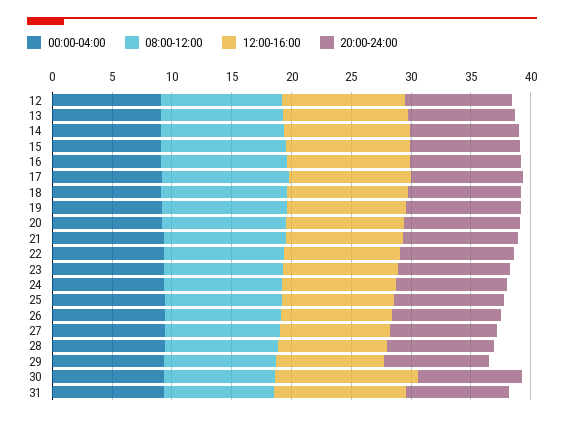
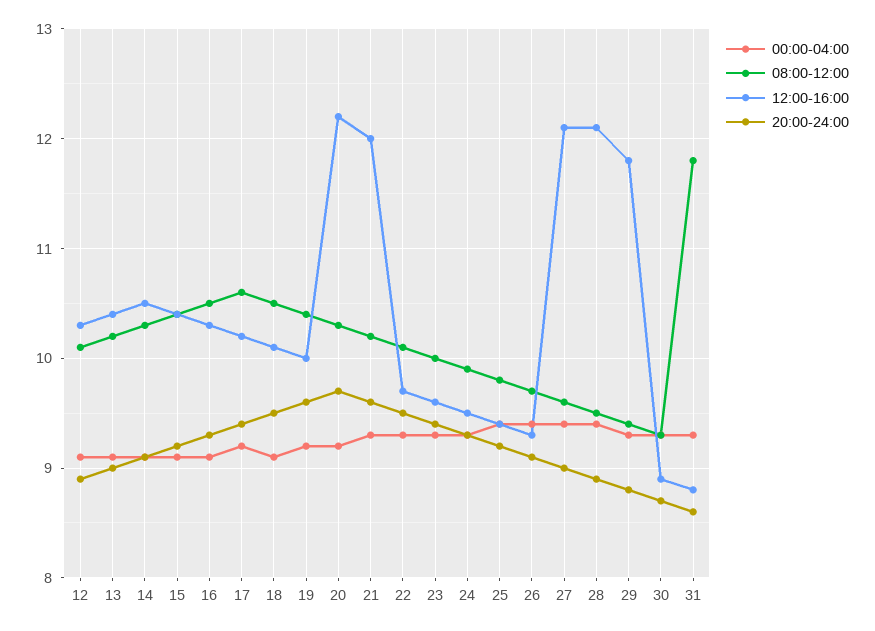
12:00-16:00, 20: 10 -> 12.2
12:00-16:00, 21: 10 -> 12
12:00-16:00, 27: 9 -> 12.1
12:00-16:00, 28: 9 -> 12.1
12:00-16:00, 29: 9 -> 11.8
12:00-16:00, 30: 12 -> 8.9
08:00-12:00, 31: 9 -> 11.8
12:00-16:00, 31: 11 -> 8.8

